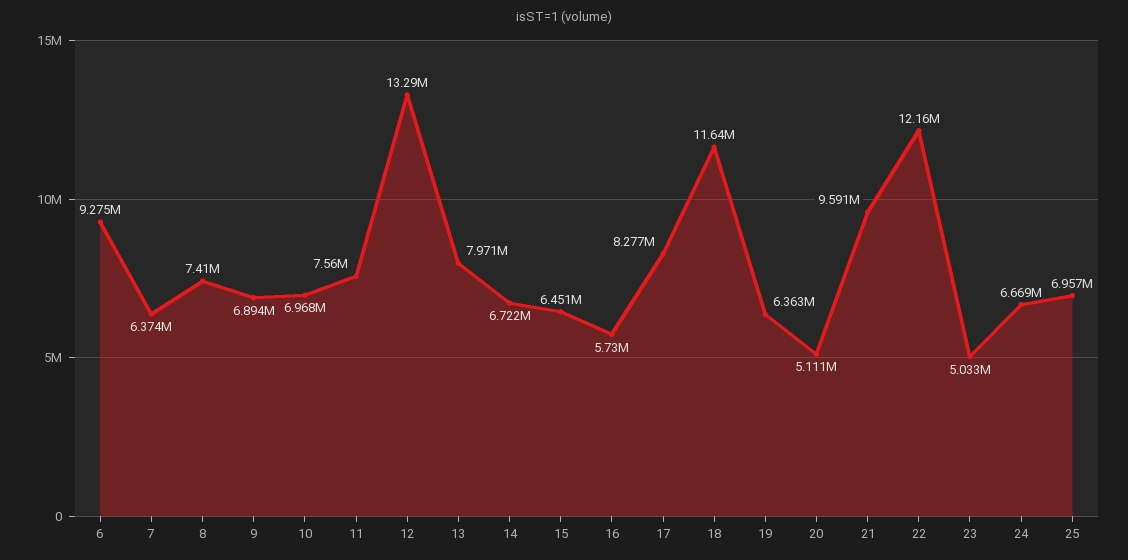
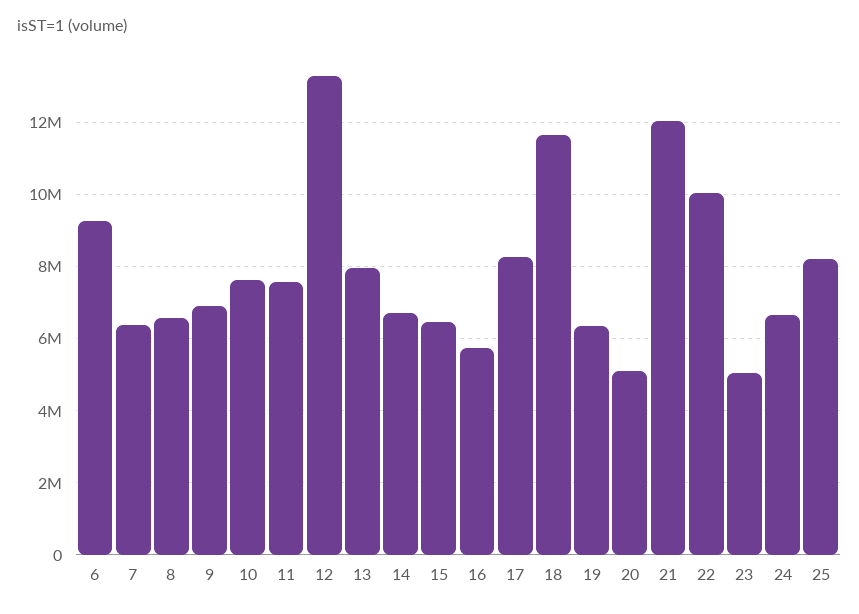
8: 7410000 -> 6600000
10: 6968000 -> 7600000
21: 9591000 -> 12000000
22: 12160000 -> 10000000
25: 6957000 -> 8200000

